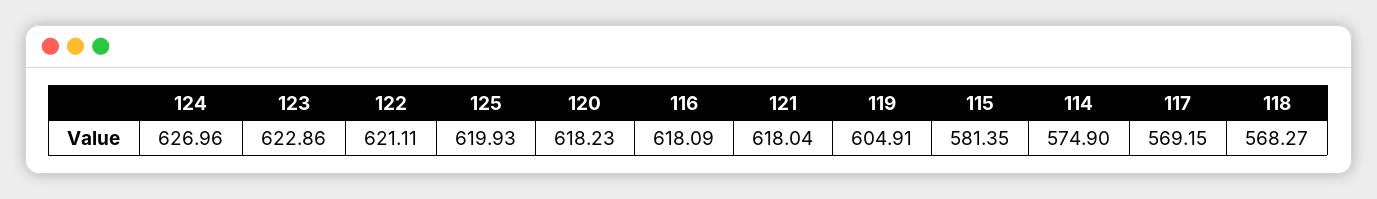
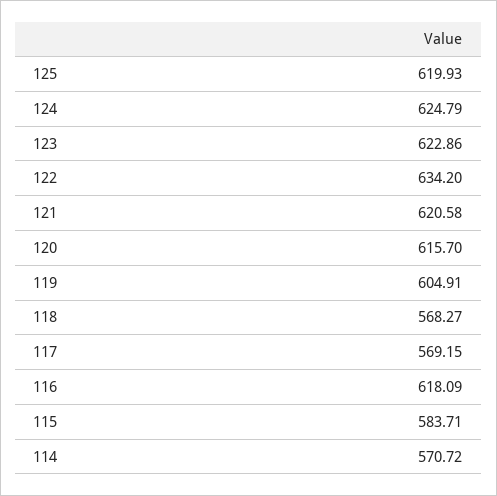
124: 626.96 -> 624.79
122: 621.11 -> 634.2
120: 618.23 -> 615.7
121: 618.04 -> 620.58
115: 581.35 -> 583.71
114: 574.9 -> 570.72

